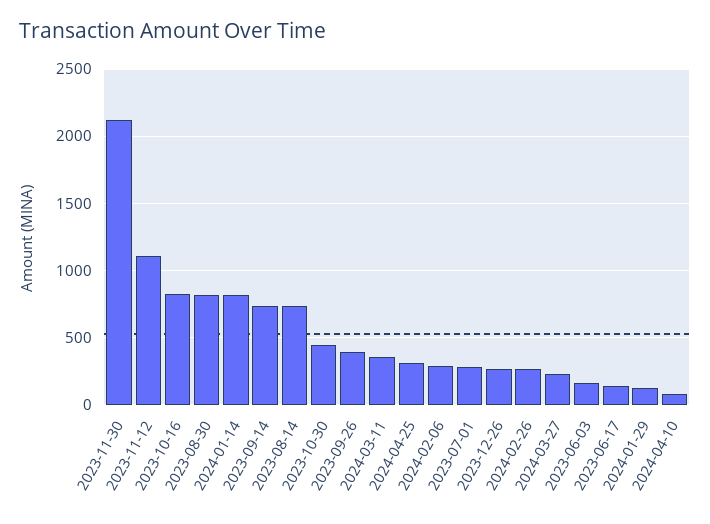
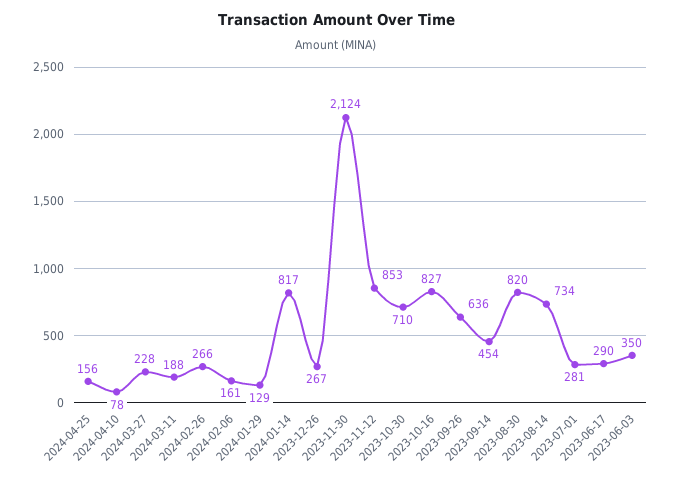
2023-11-12: 1100 -> 853
2023-09-14: 750 -> 454
2023-10-30: 450 -> 710
2023-09-26: 400 -> 636
2024-03-11: 350 -> 188
2024-04-25: 300 -> 156
2024-02-06: 300 -> 161
2023-06-03: 150 -> 350
2023-06-17: 150 -> 290

